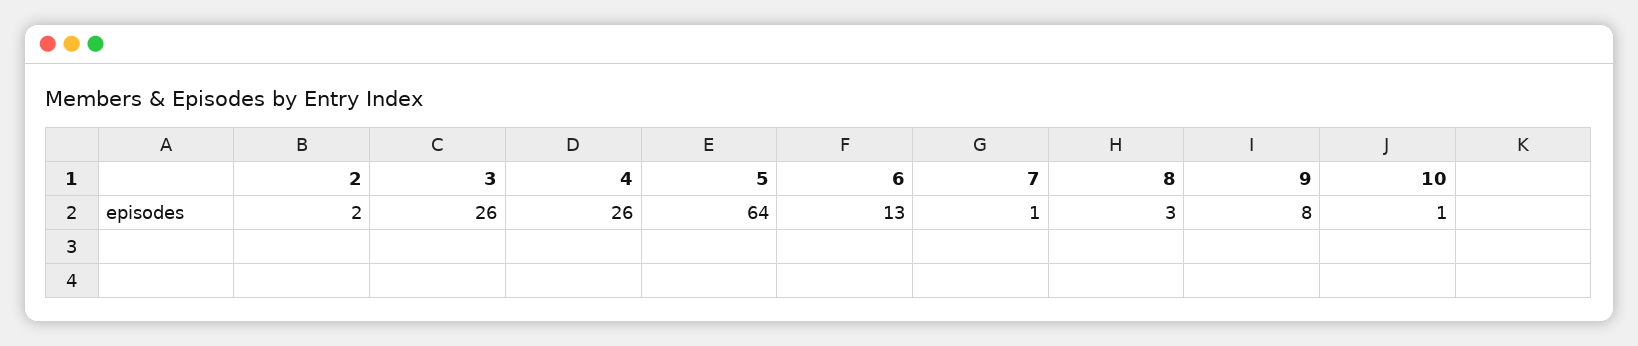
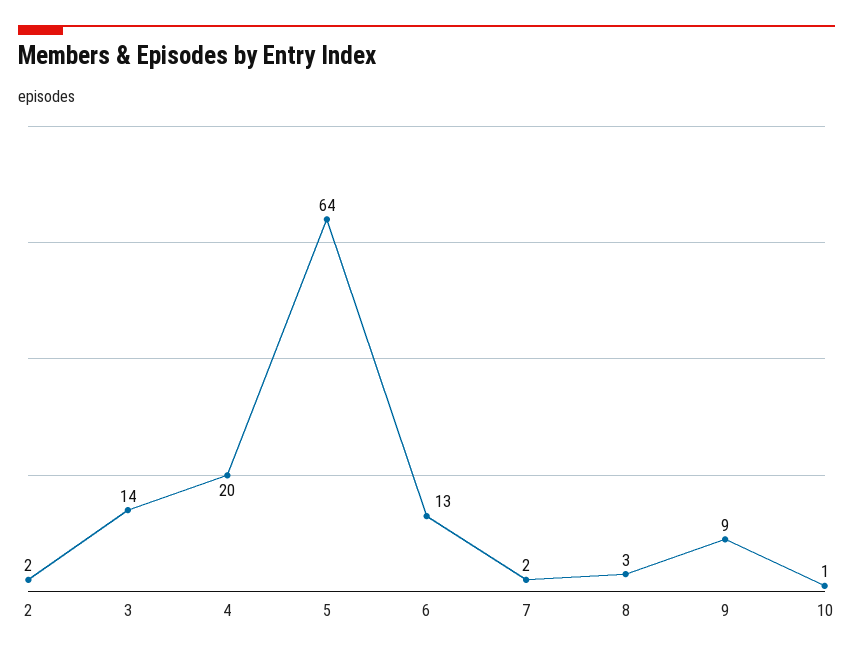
3: 26 -> 14
4: 26 -> 20
7: 1 -> 2
9: 8 -> 9

